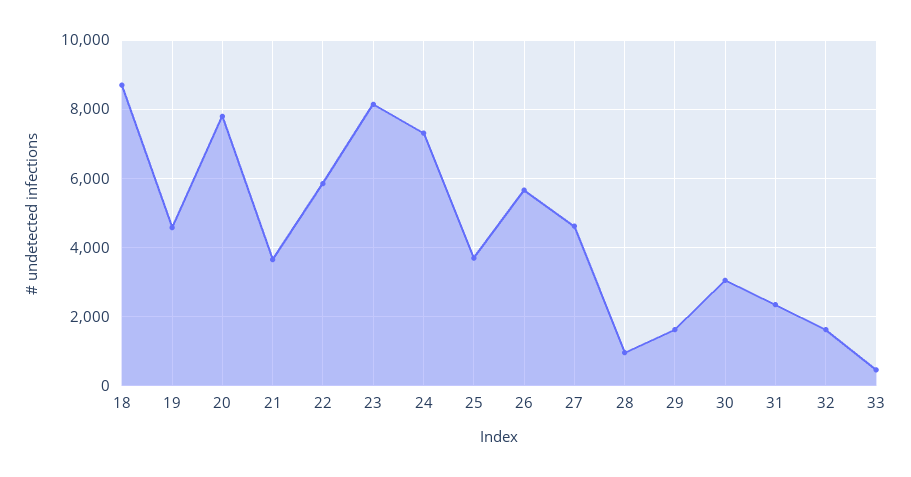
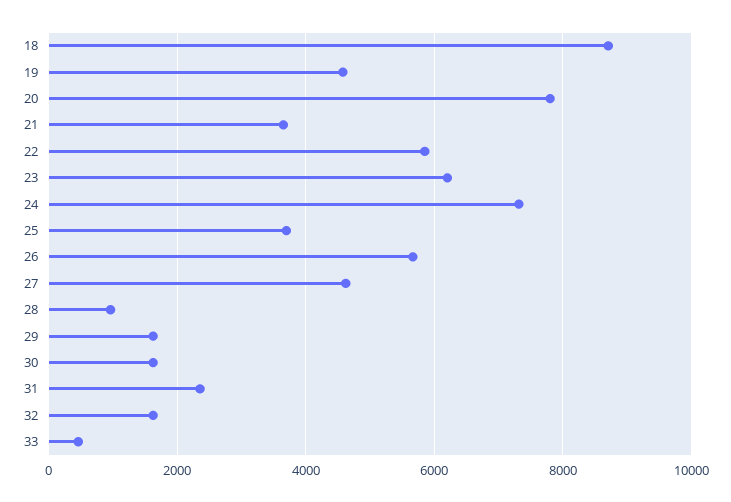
23: 8200 -> 6200
30: 3000 -> 1600

